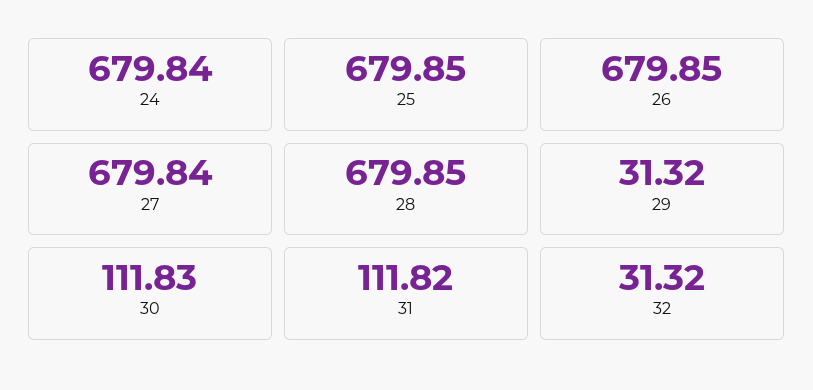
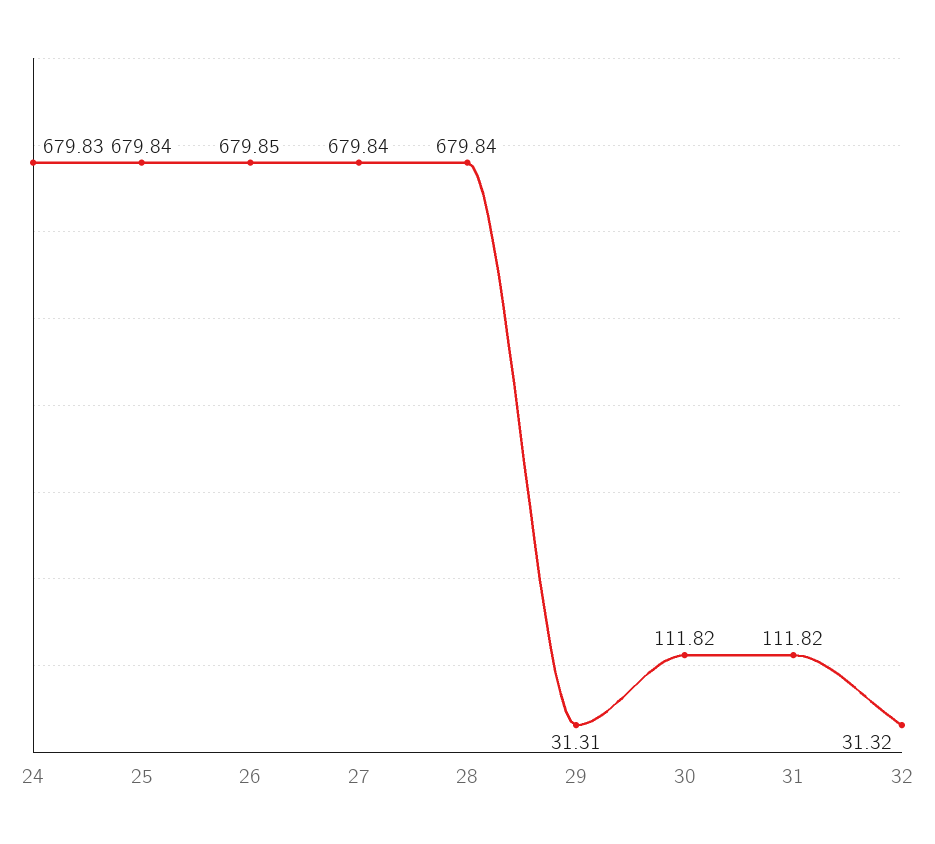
24: 679.84 -> 679.83
25: 679.85 -> 679.84
28: 679.85 -> 679.84
29: 31.32 -> 31.31
30: 111.83 -> 111.82

